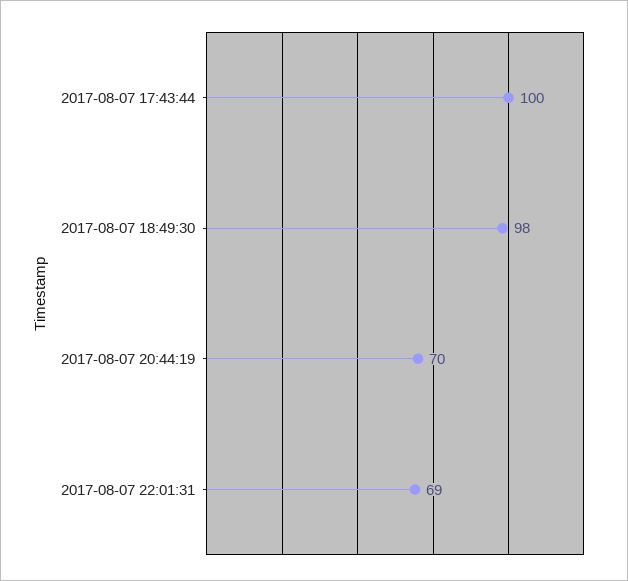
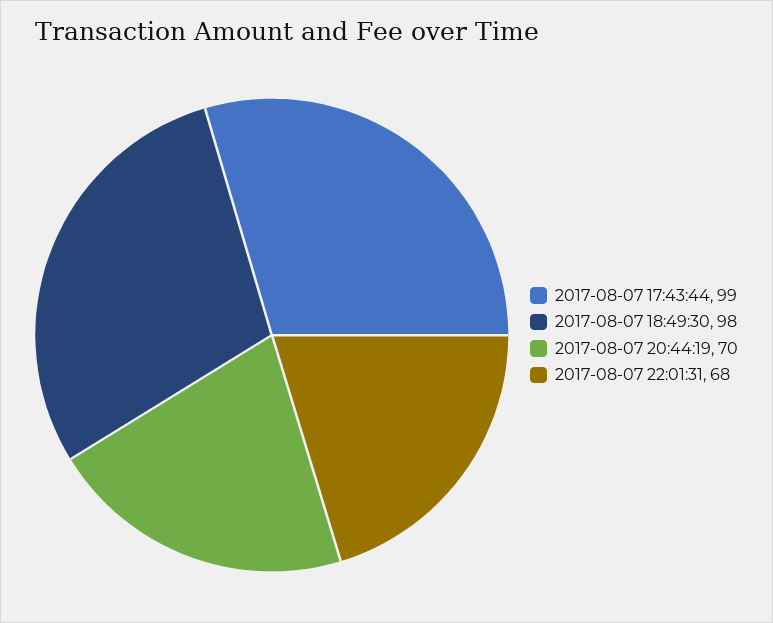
2017-08-07 17:43:44: 100 -> 99
2017-08-07 22:01:31: 69 -> 68

